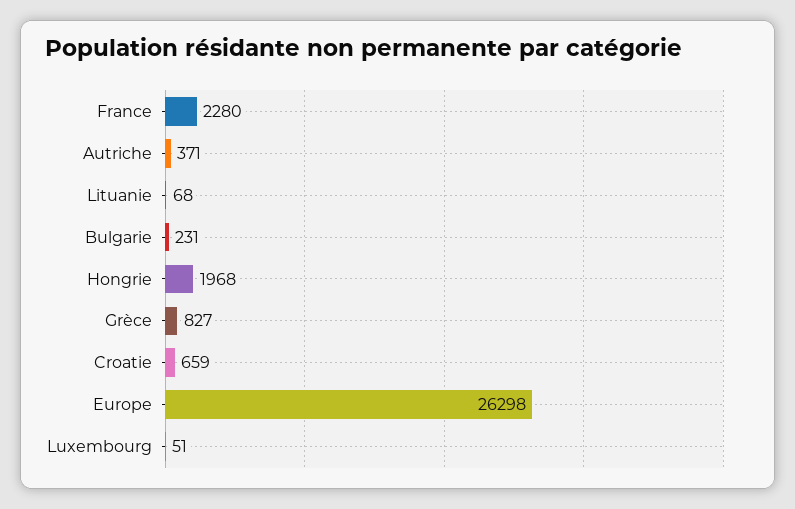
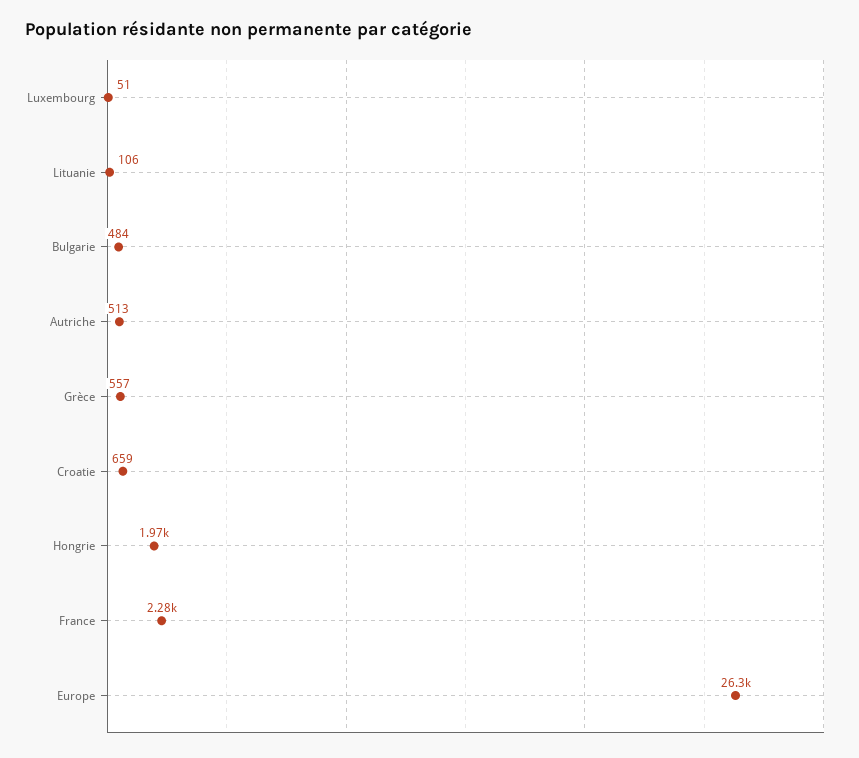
Autriche: 371 -> 513
Lituanie: 68 -> 106
Bulgarie: 231 -> 484
Grèce: 827 -> 557

